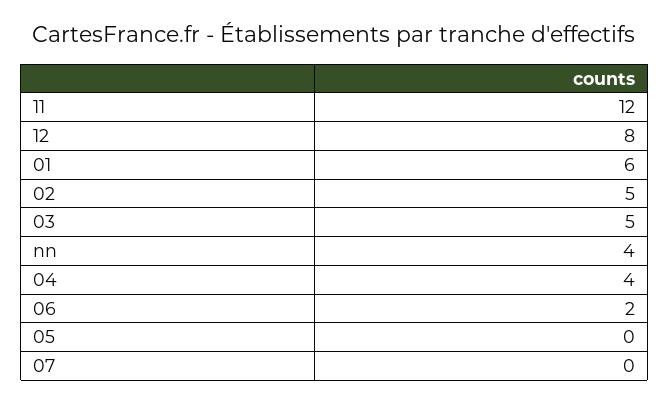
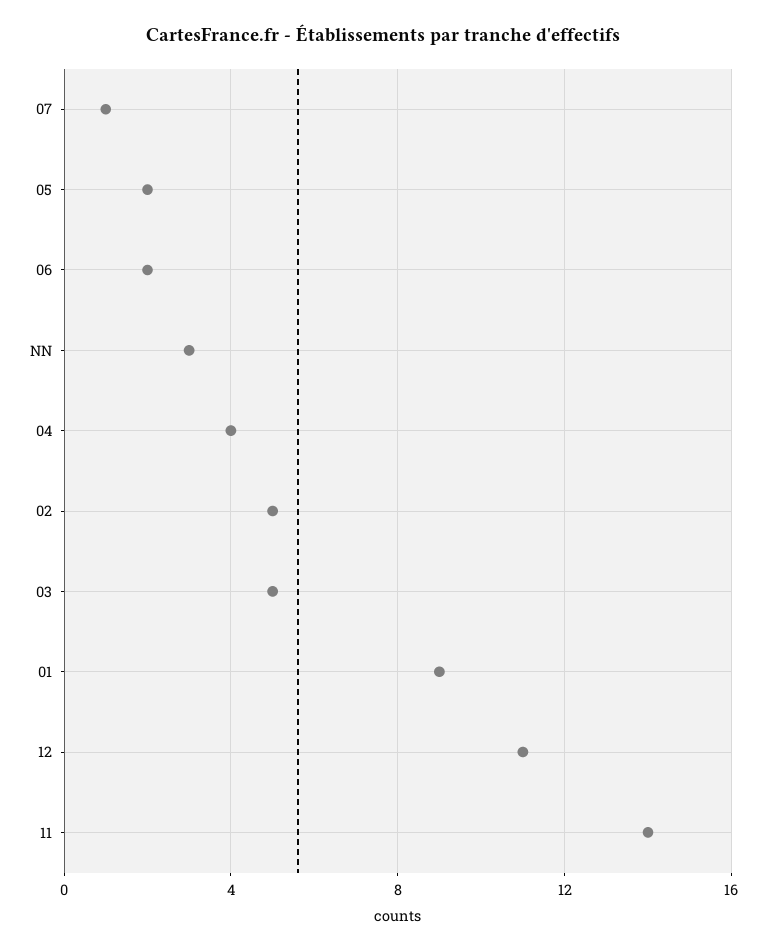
11: 12 -> 14
12: 8 -> 11
01: 6 -> 9
nn: 4 -> 3
05: 0 -> 2
07: 0 -> 1

